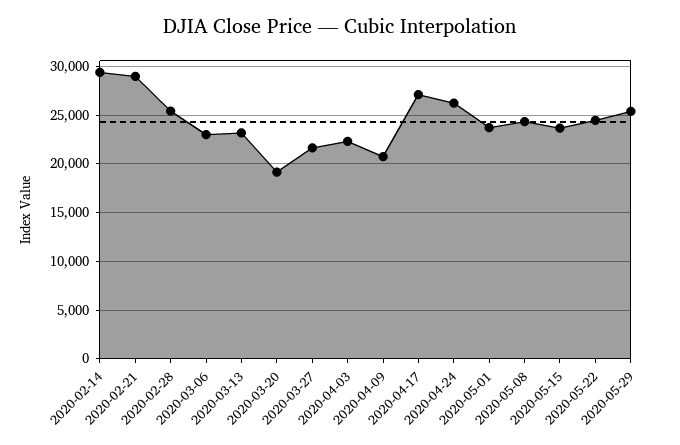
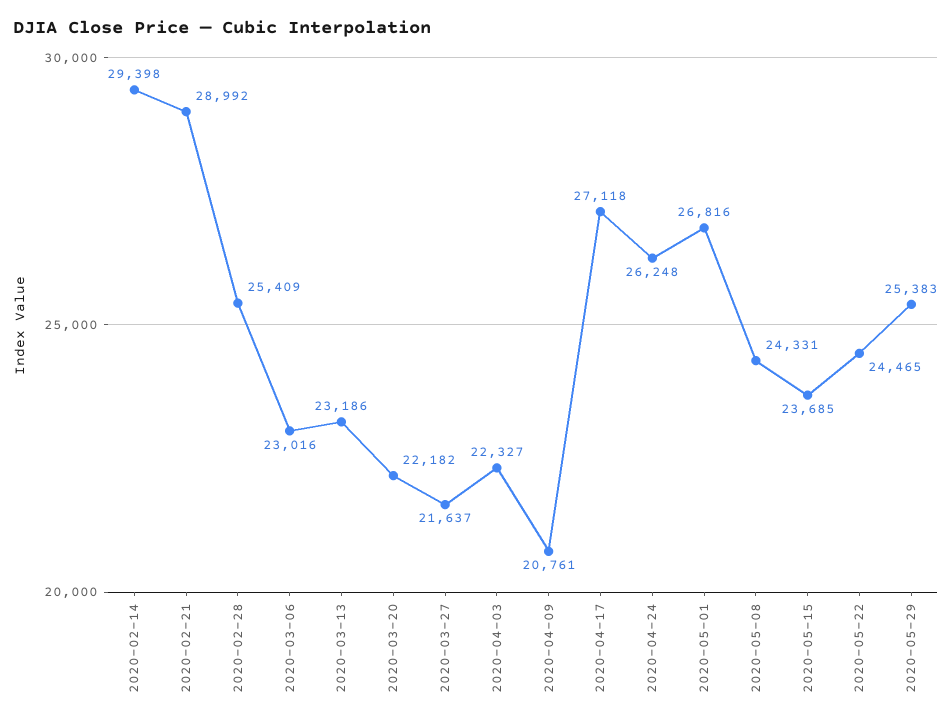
2020-03-20: 19000 -> 22182
2020-05-01: 24000 -> 26816

